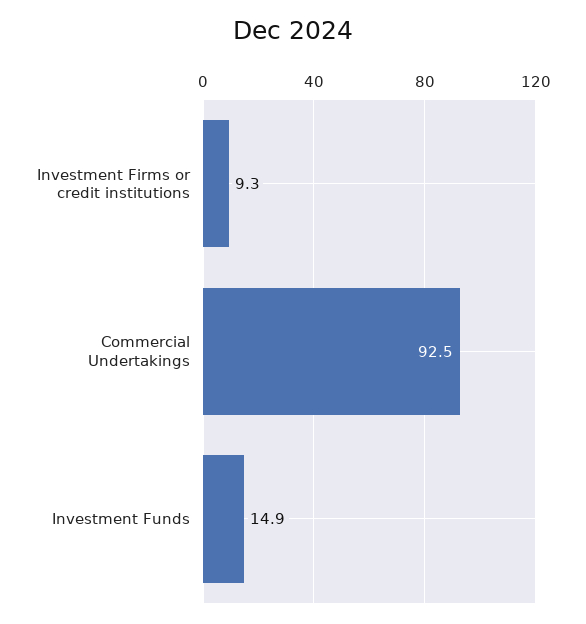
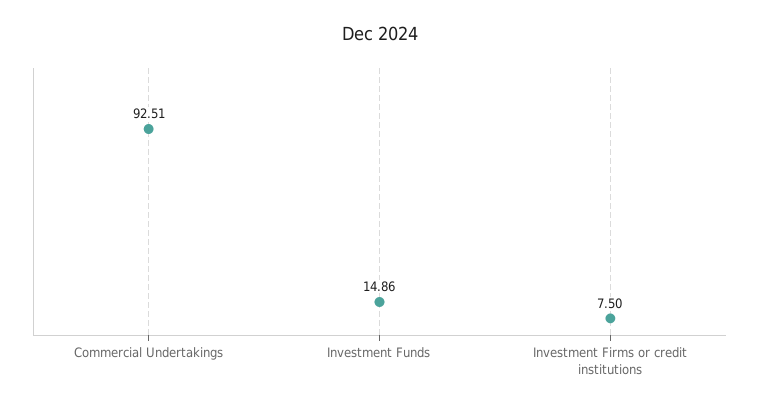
Investment Firms or credit institutions: 9.3 -> 7.5

